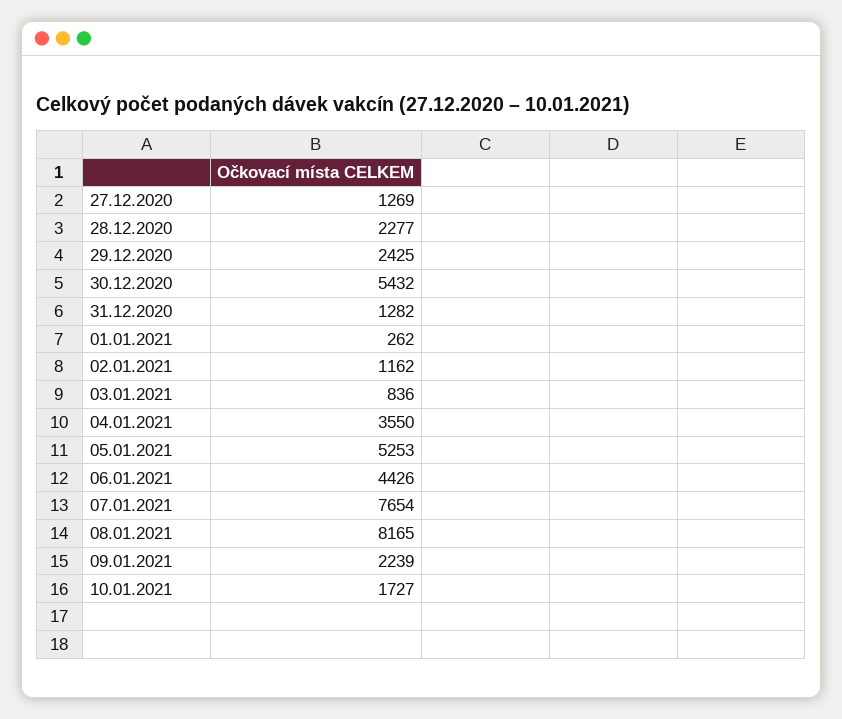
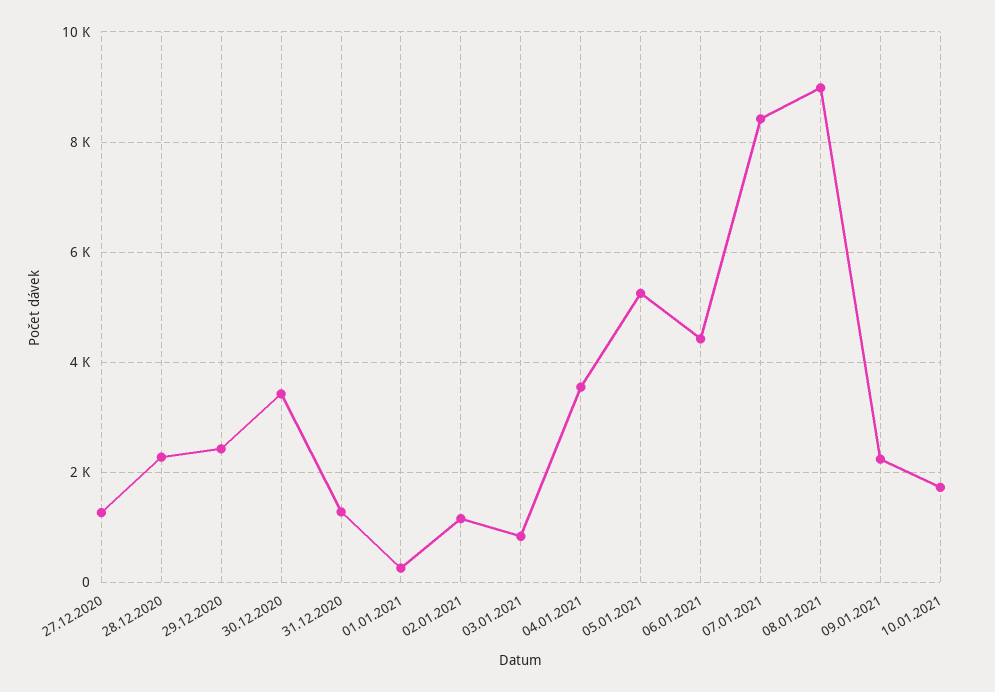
30.12.2020: 5432 -> 3400
07.01.2021: 7654 -> 8400
08.01.2021: 8165 -> 9000

